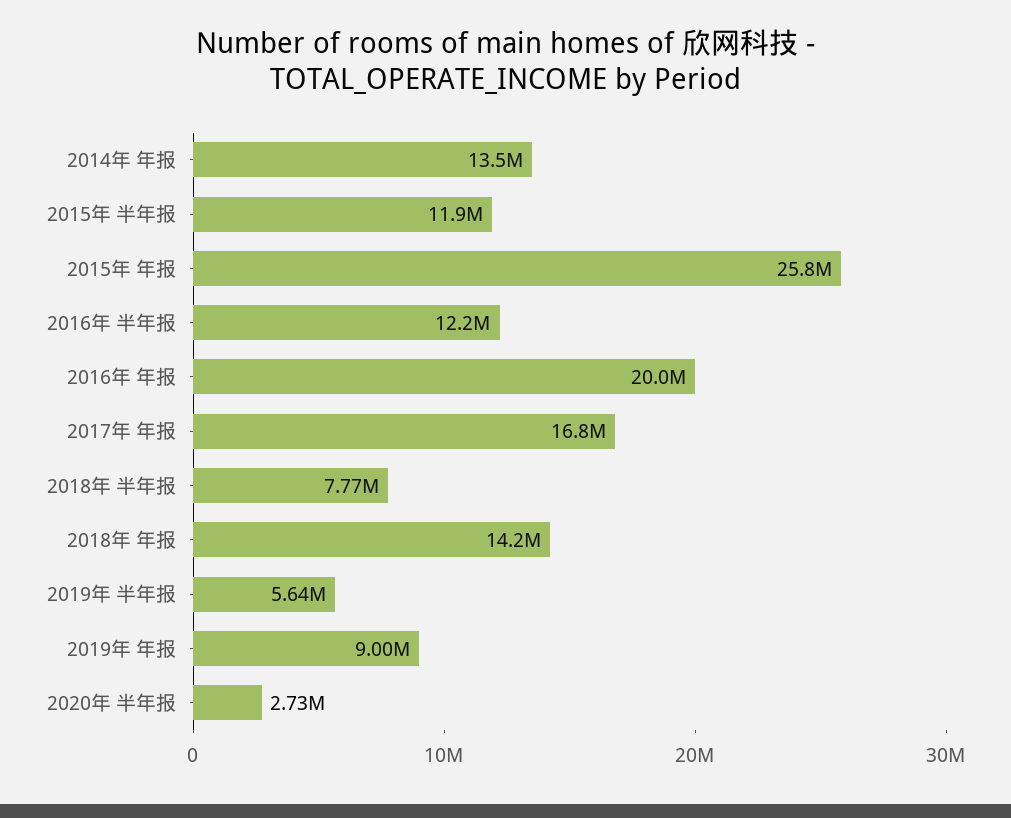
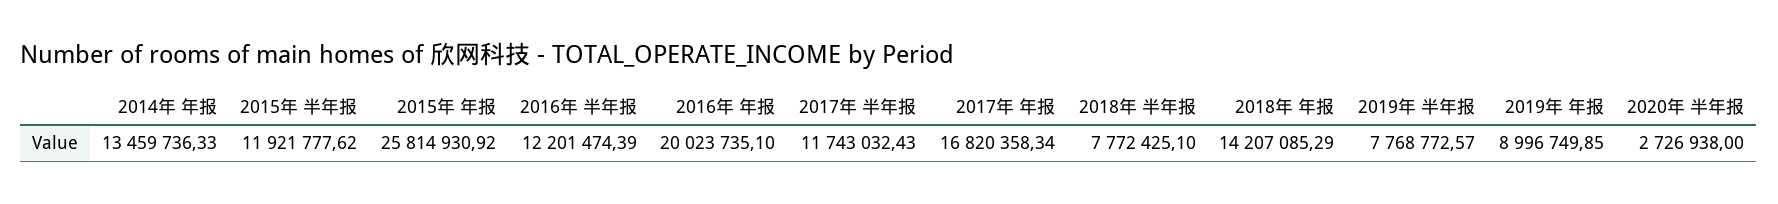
2019年 半年报: 5640000 -> 7768772.57
2017年 半年报: none -> 11743032.43

